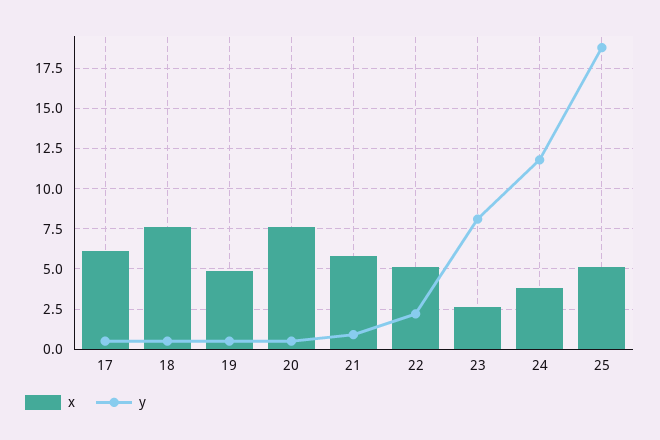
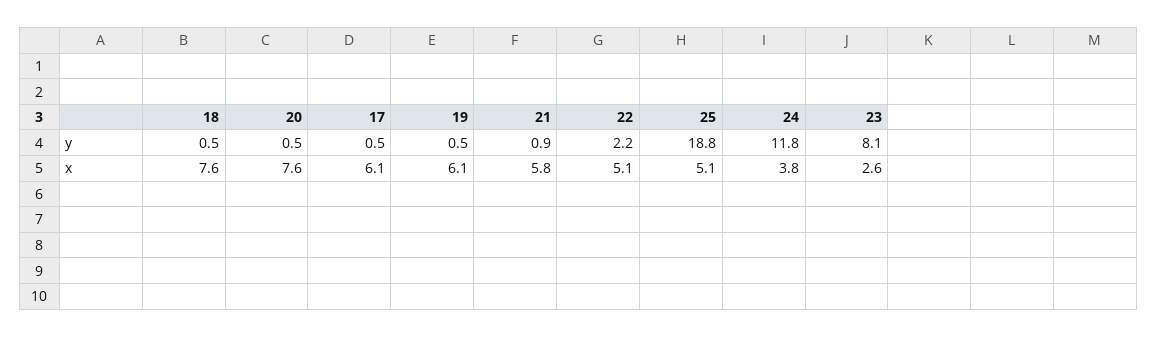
x, 19: 5 -> 6.1

